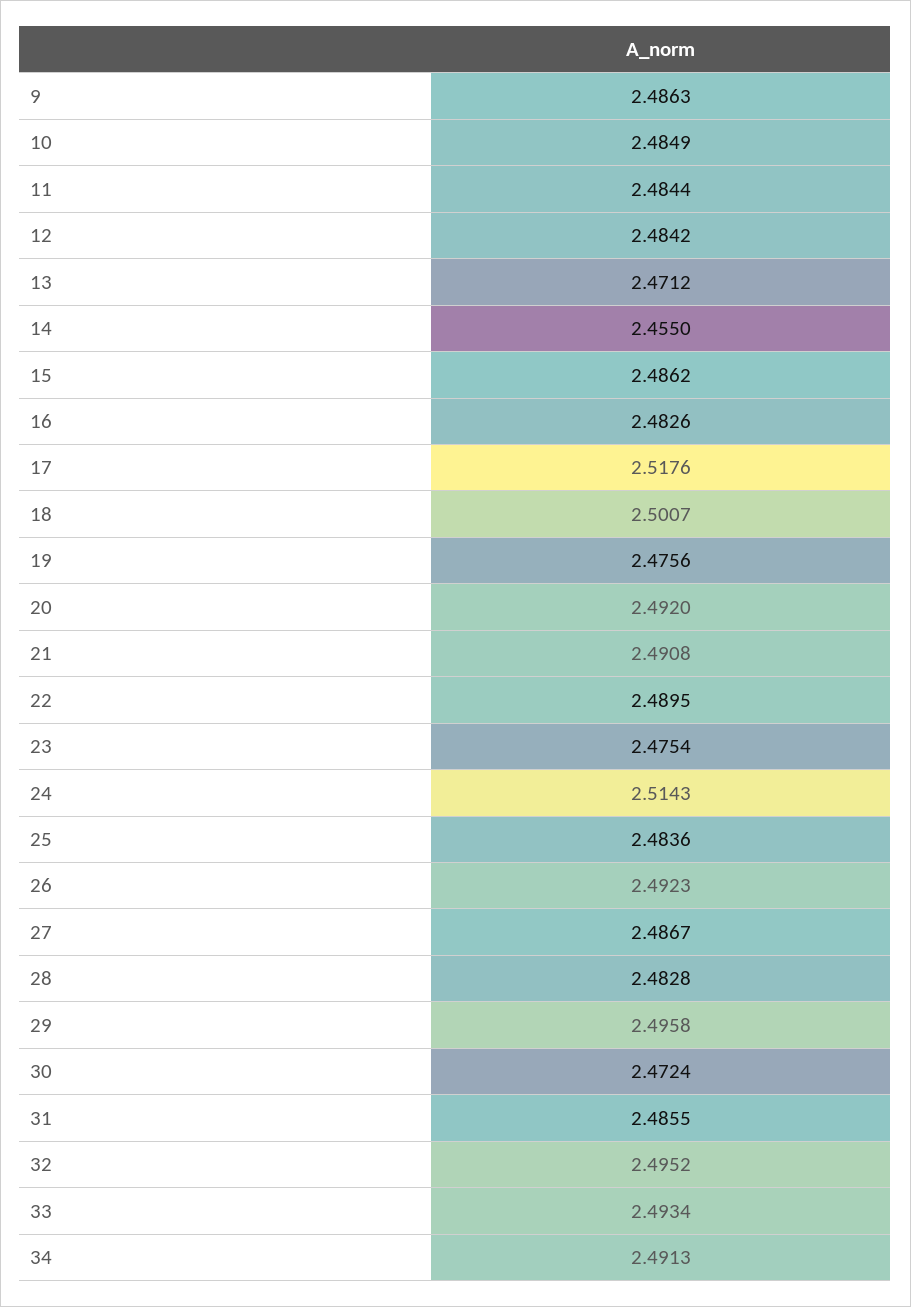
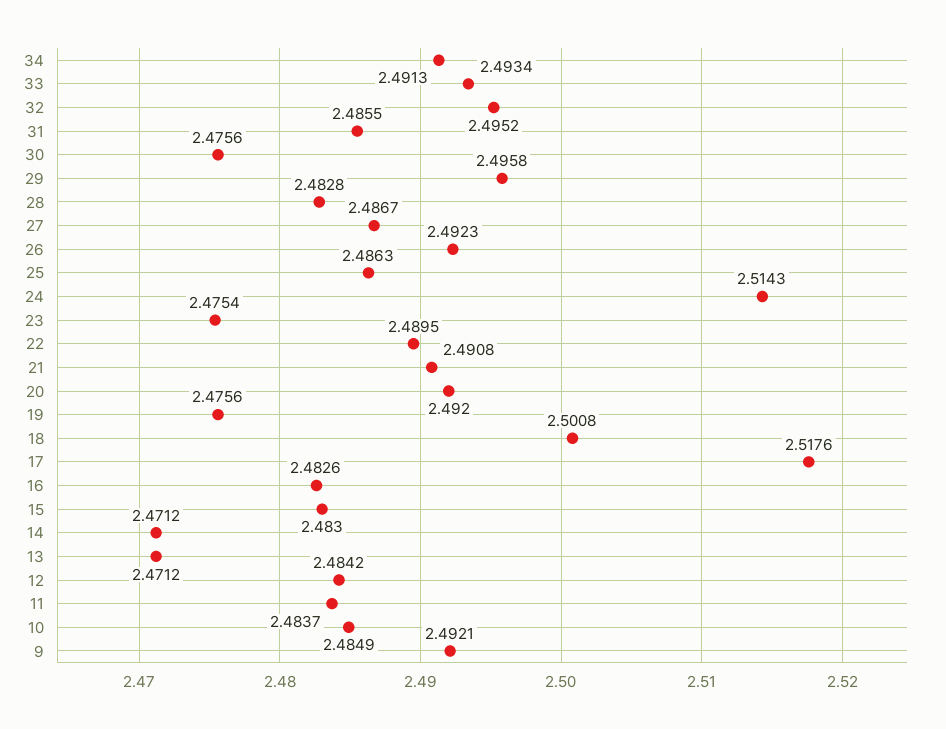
9: 2.4863 -> 2.4921
11: 2.4844 -> 2.4837
14: 2.455 -> 2.4712
15: 2.4862 -> 2.483
18: 2.5007 -> 2.5008
25: 2.4836 -> 2.4863
30: 2.4724 -> 2.4756

